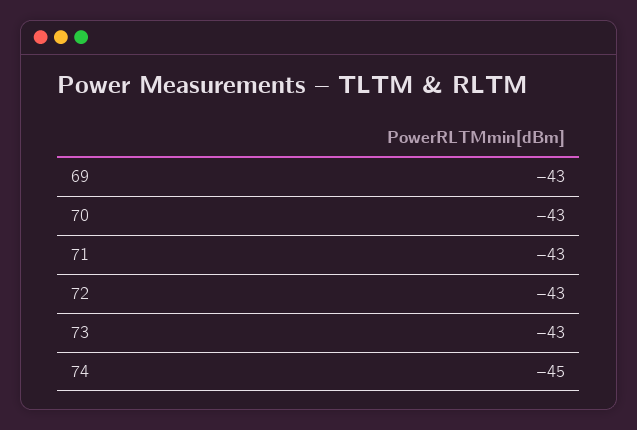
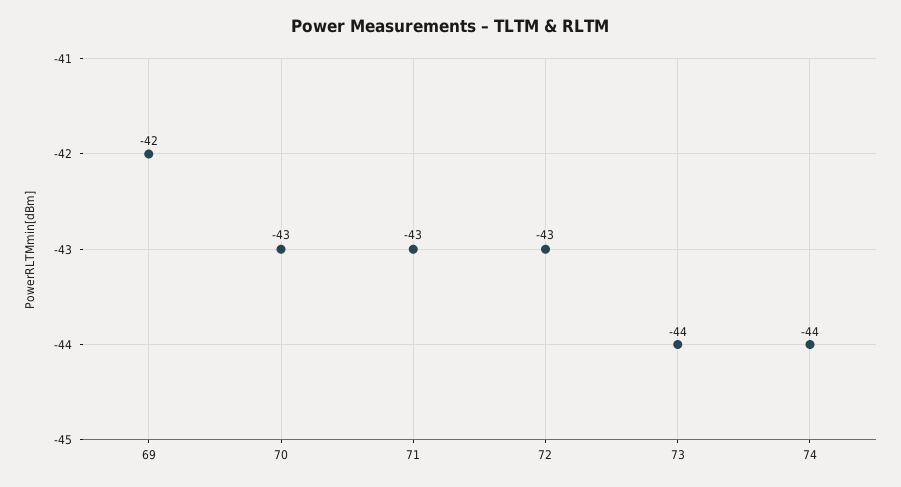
69: -43 -> -42
73: -43 -> -44
74: -45 -> -44

